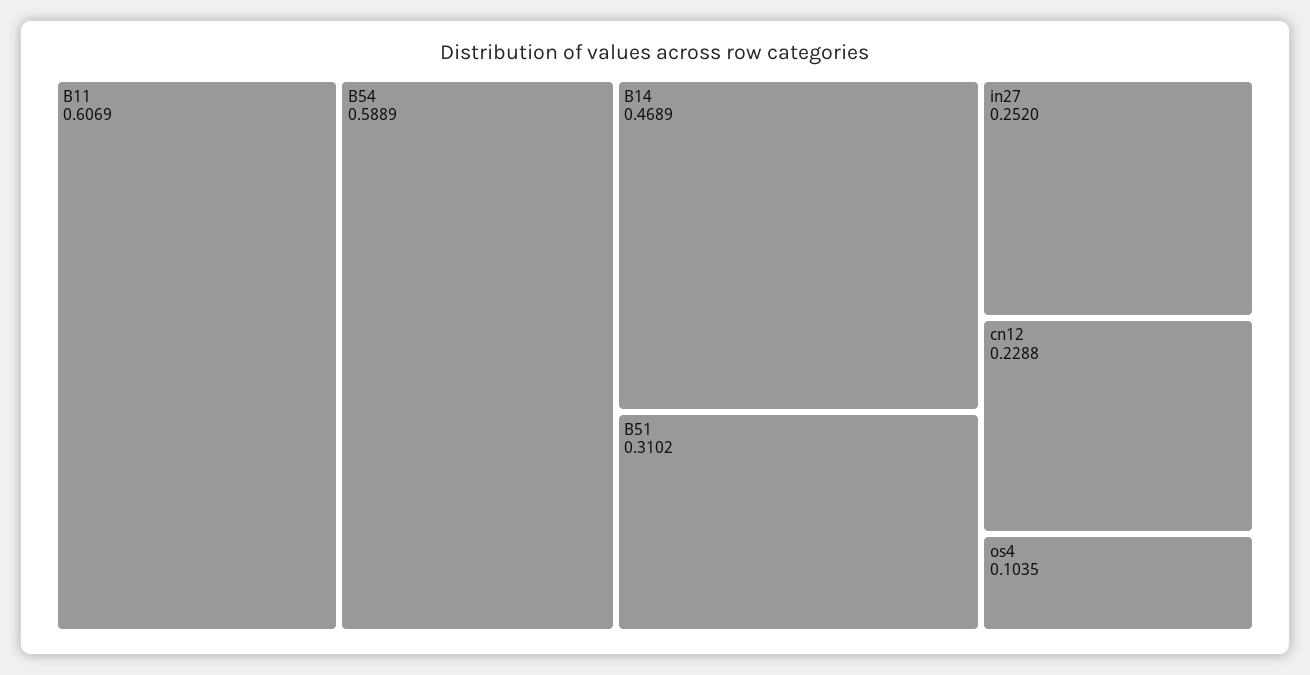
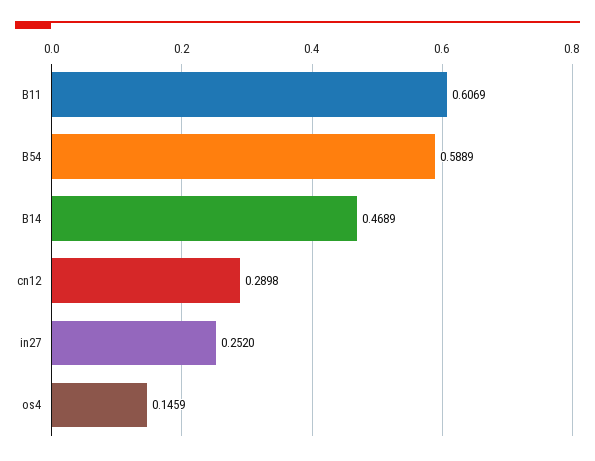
B51: 0.3102 -> none
cn12: 0.2288 -> 0.2898
os4: 0.1035 -> 0.1459

